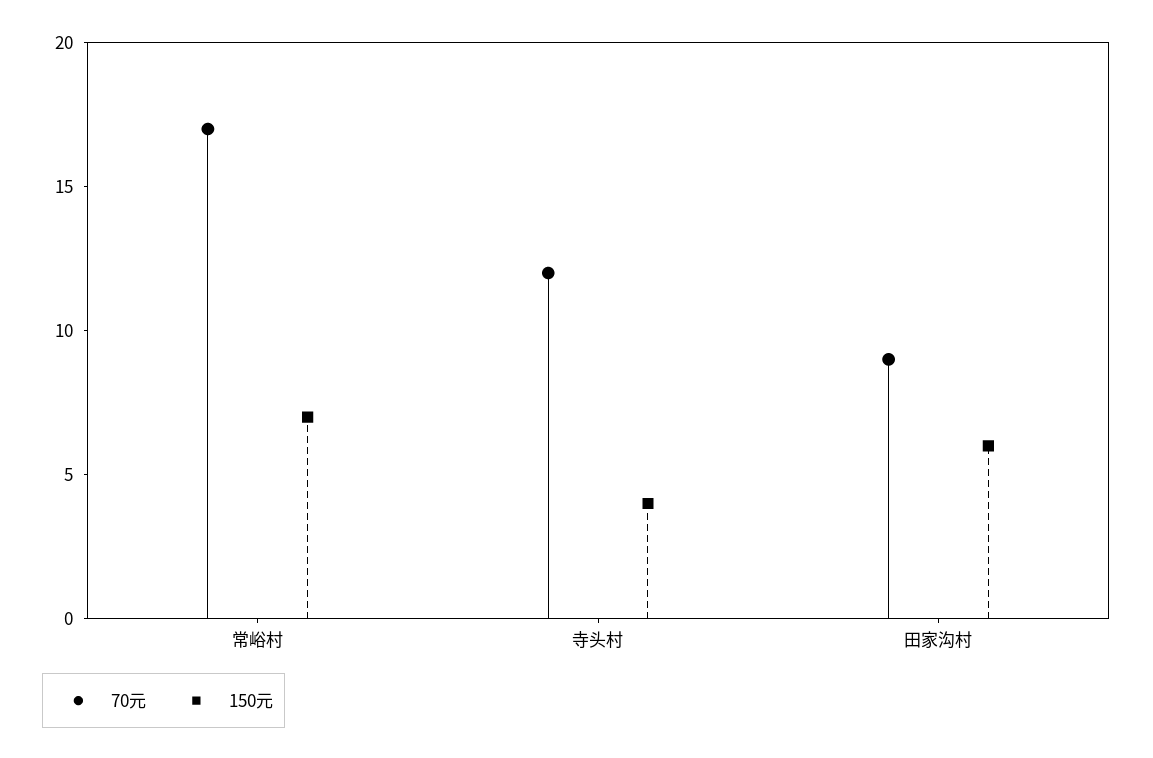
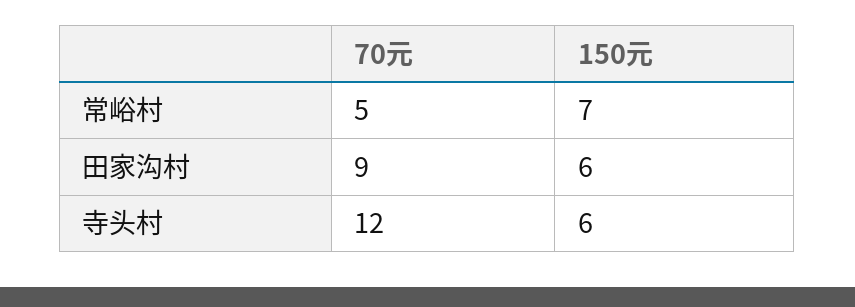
70元, 常峪村: 17 -> 5
150元, 寺头村: 4 -> 6

